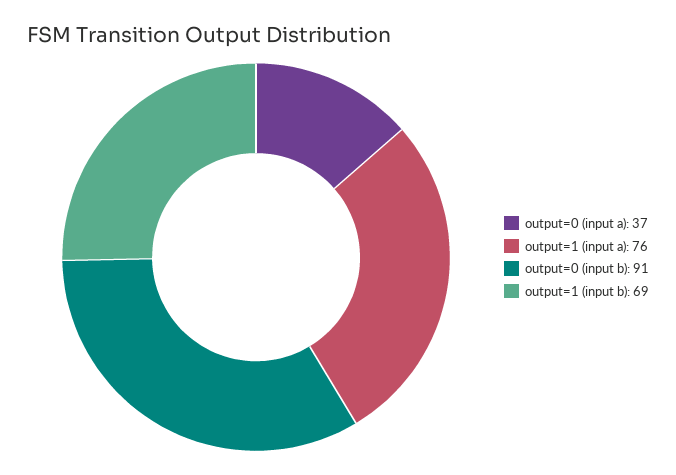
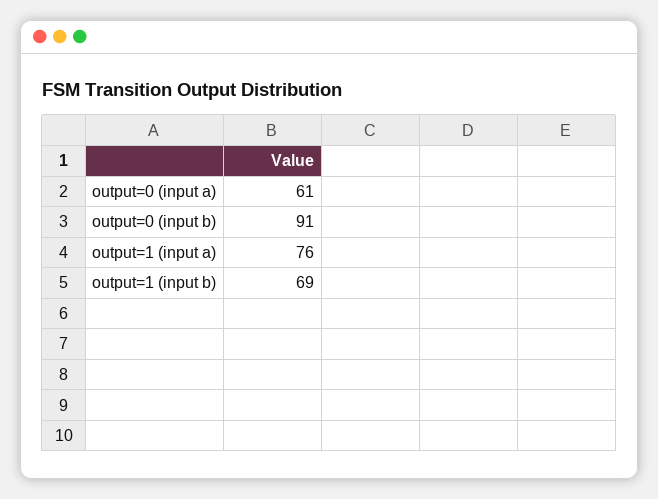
output=0 (input a): 37 -> 61

